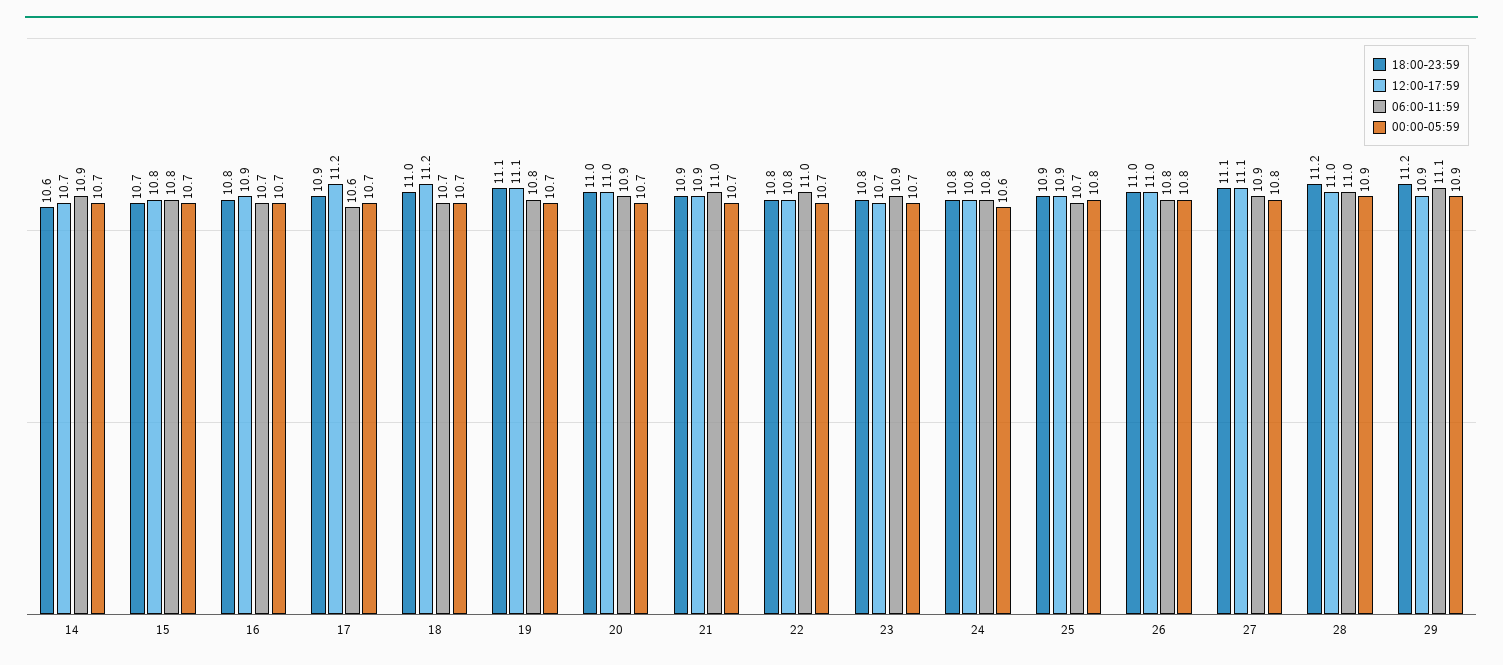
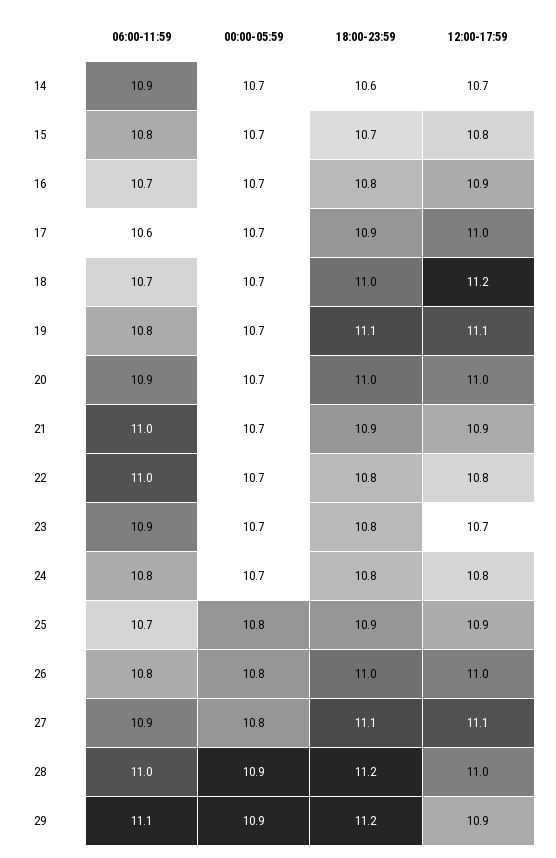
12:00-17:59, 17: 11.2 -> 11
00:00-05:59, 24: 10.6 -> 10.7

